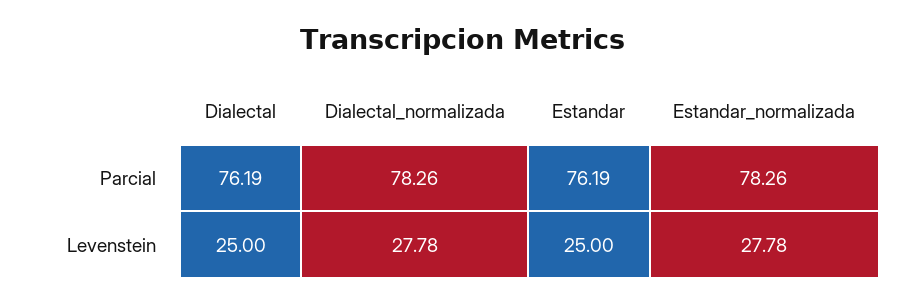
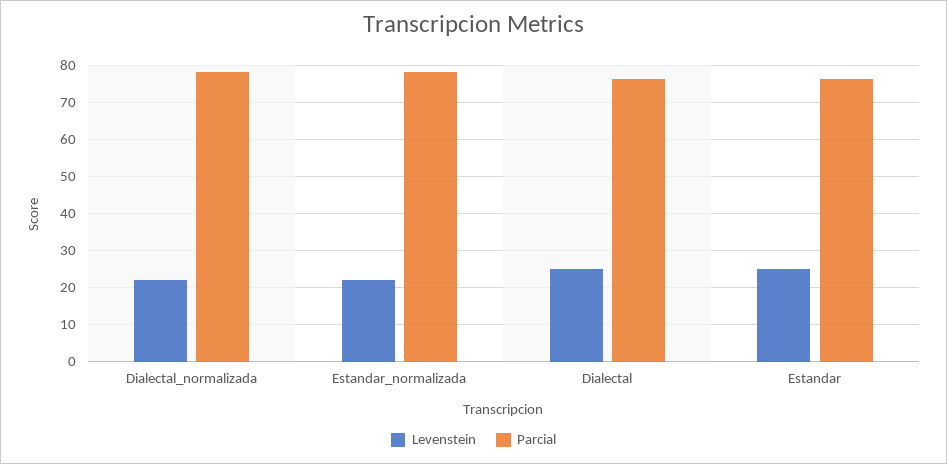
Levenstein, Dialectal_normalizada: 27.78 -> 22
Levenstein, Estandar_normalizada: 27.78 -> 22

